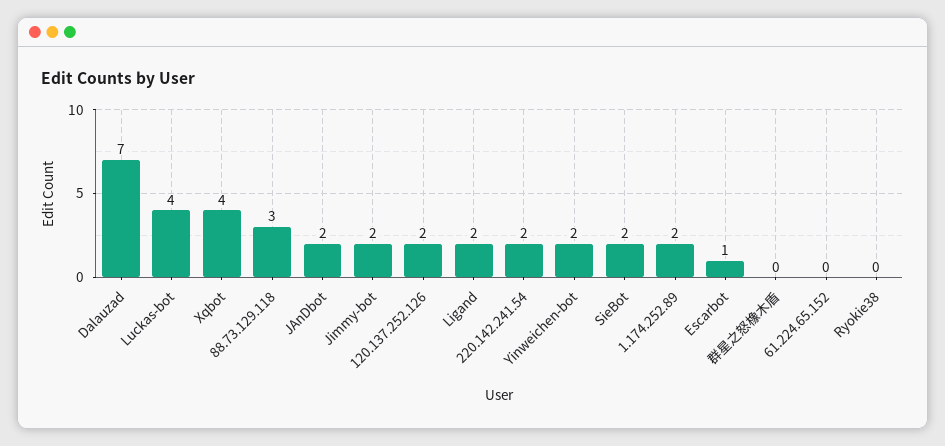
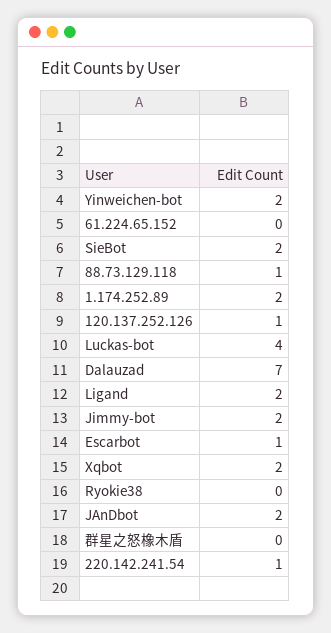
Xqbot: 4 -> 2
88.73.129.118: 3 -> 1
120.137.252.126: 2 -> 1
220.142.241.54: 2 -> 1

